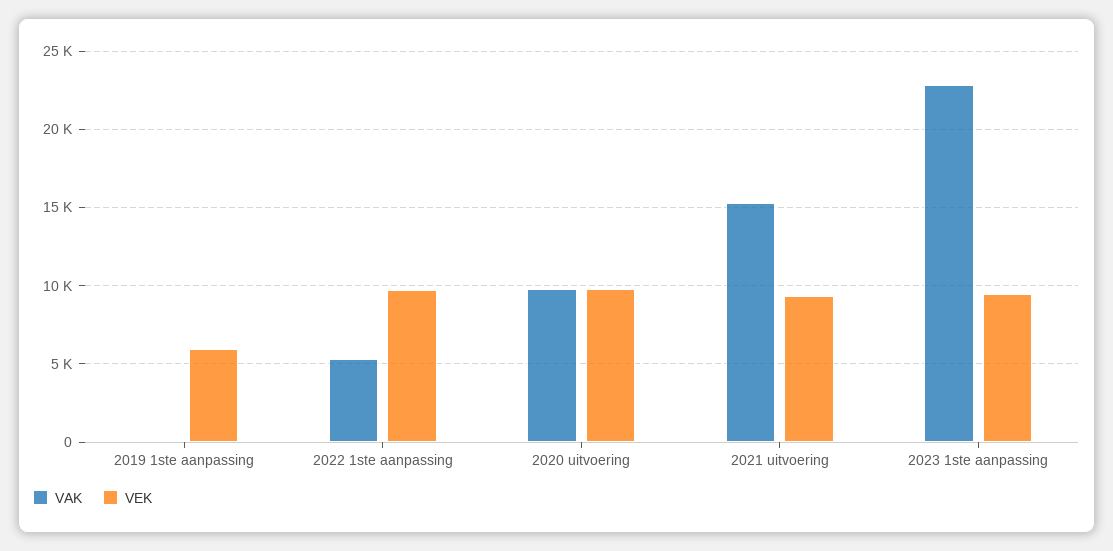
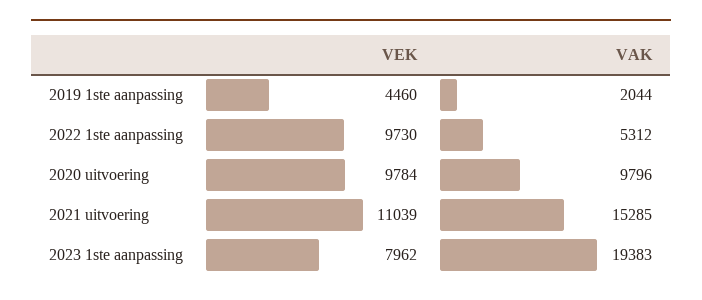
VAK, 2019 1ste aanpassing: 0 -> 2044
VEK, 2019 1ste aanpassing: 6000 -> 4460
VEK, 2021 uitvoering: 9500 -> 11039
VAK, 2023 1ste aanpassing: 23000 -> 19383
VEK, 2023 1ste aanpassing: 9500 -> 7962

